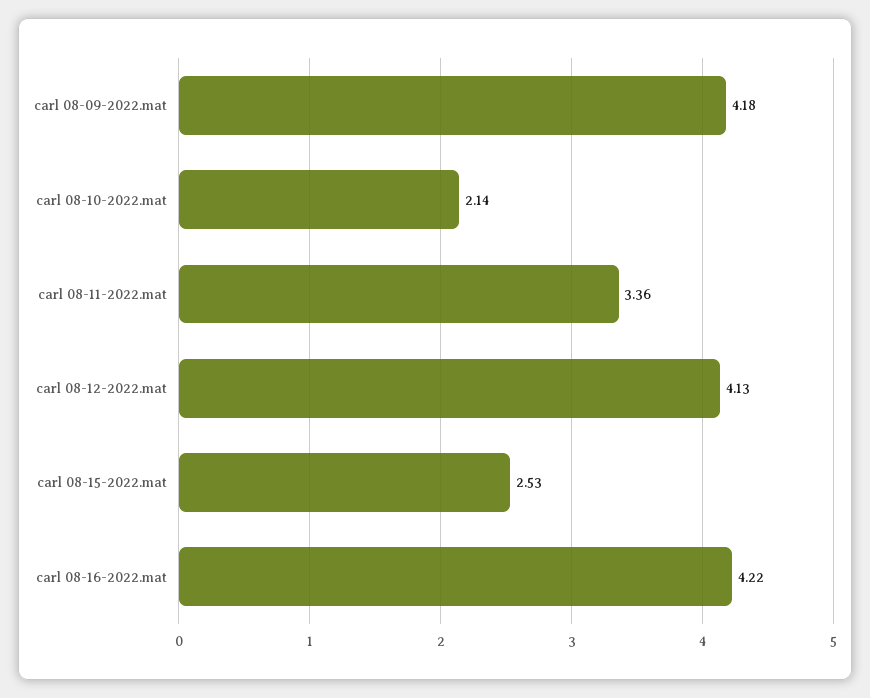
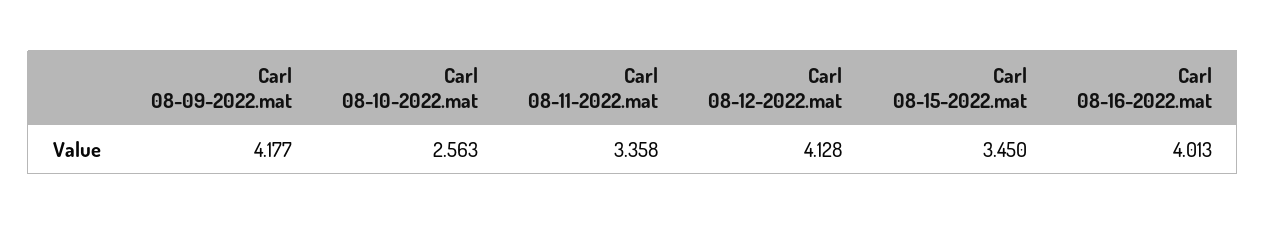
carl 08-10-2022.mat: 2.14 -> 2.563
carl 08-15-2022.mat: 2.53 -> 3.45
carl 08-16-2022.mat: 4.22 -> 4.013

